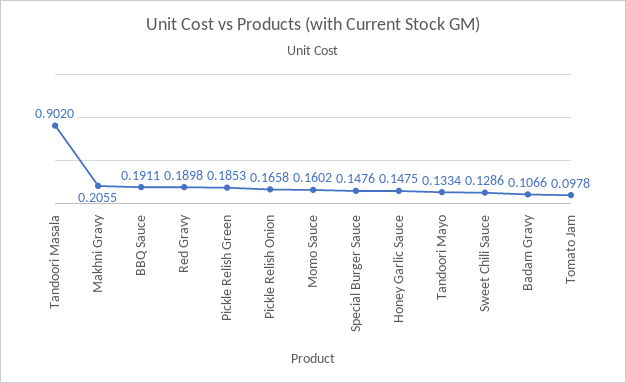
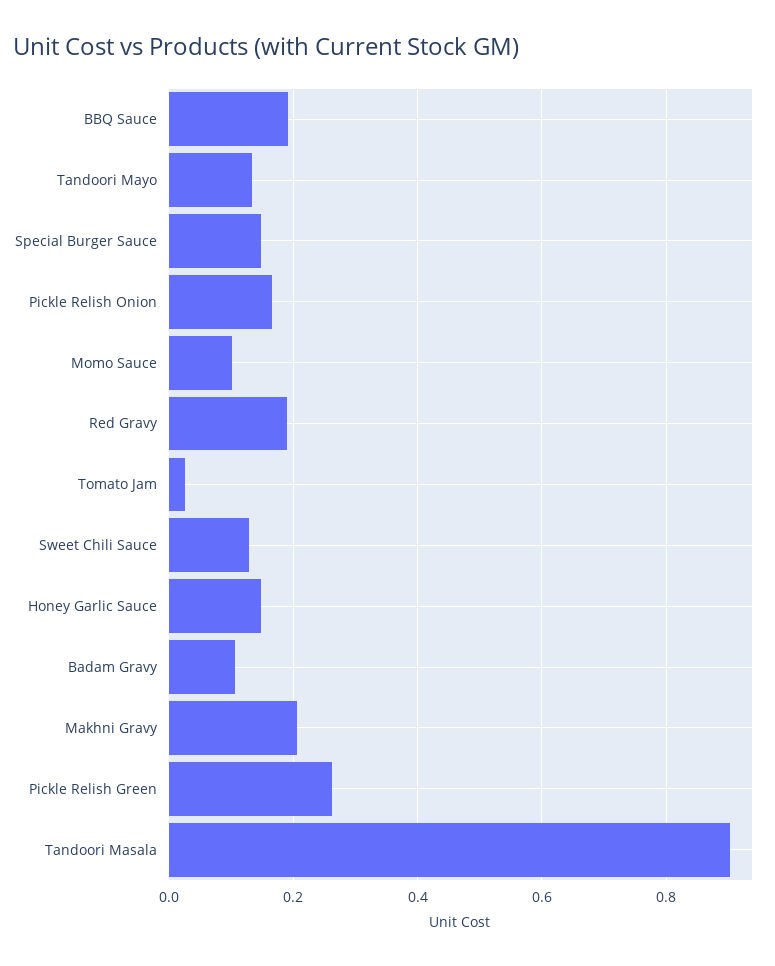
Pickle Relish Green: 0.1853 -> 0.26
Momo Sauce: 0.1602 -> 0.1
Tomato Jam: 0.0978 -> 0.02

